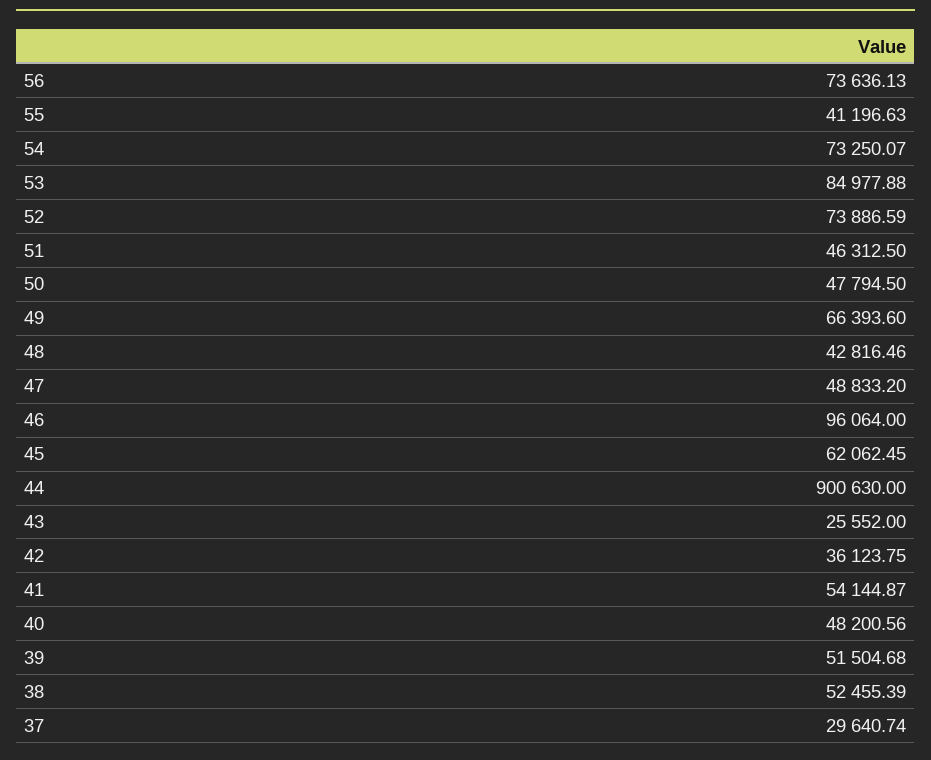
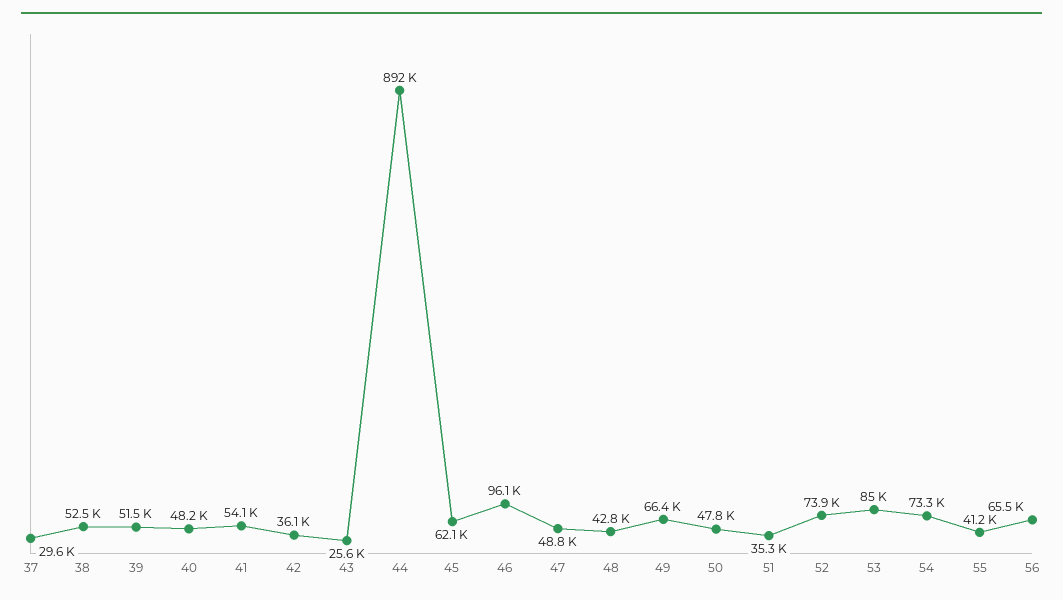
56: 73636.13 -> 65500
51: 46312.5 -> 35300
44: 900630 -> 892000

